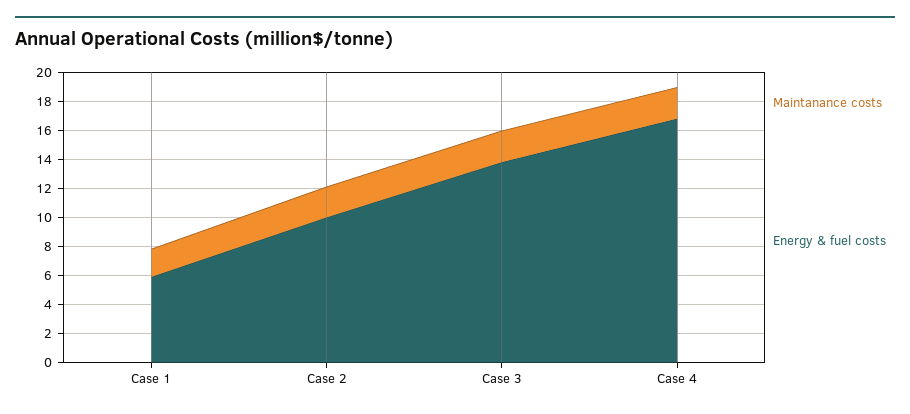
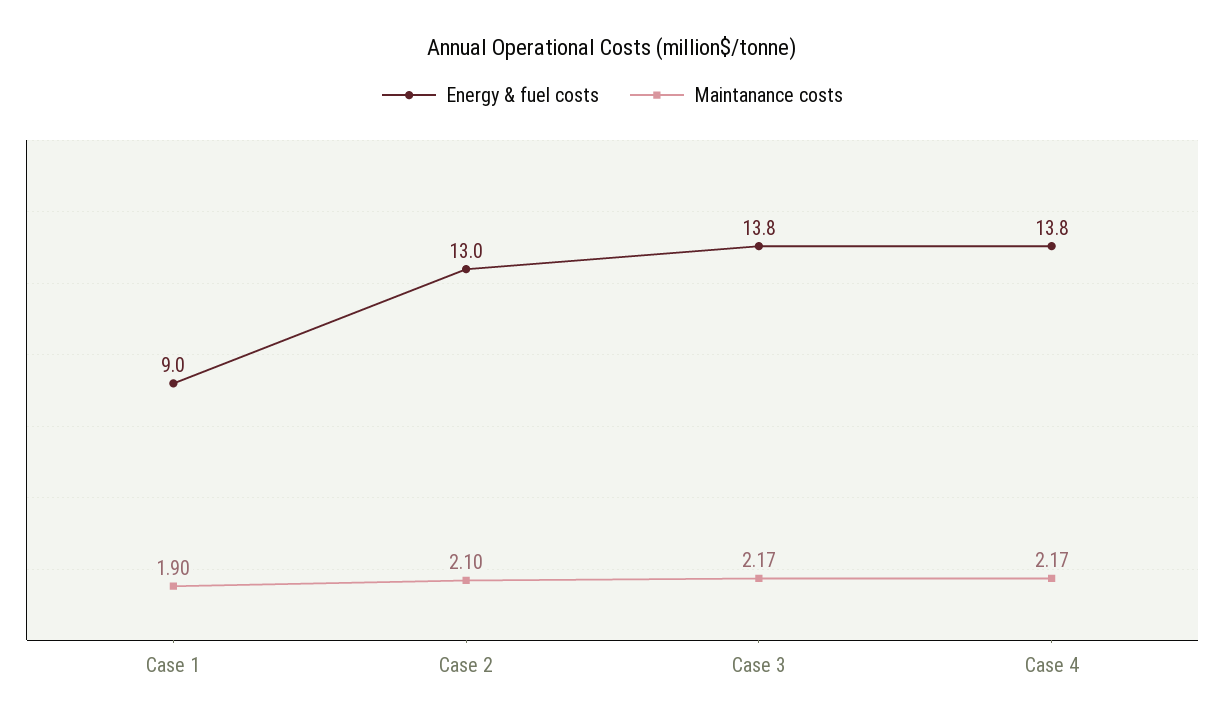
Energy & fuel costs, Case 1: 6 -> 9
Energy & fuel costs, Case 2: 10 -> 13
Energy & fuel costs, Case 4: 17 -> 13.8

